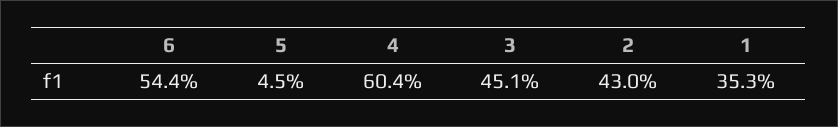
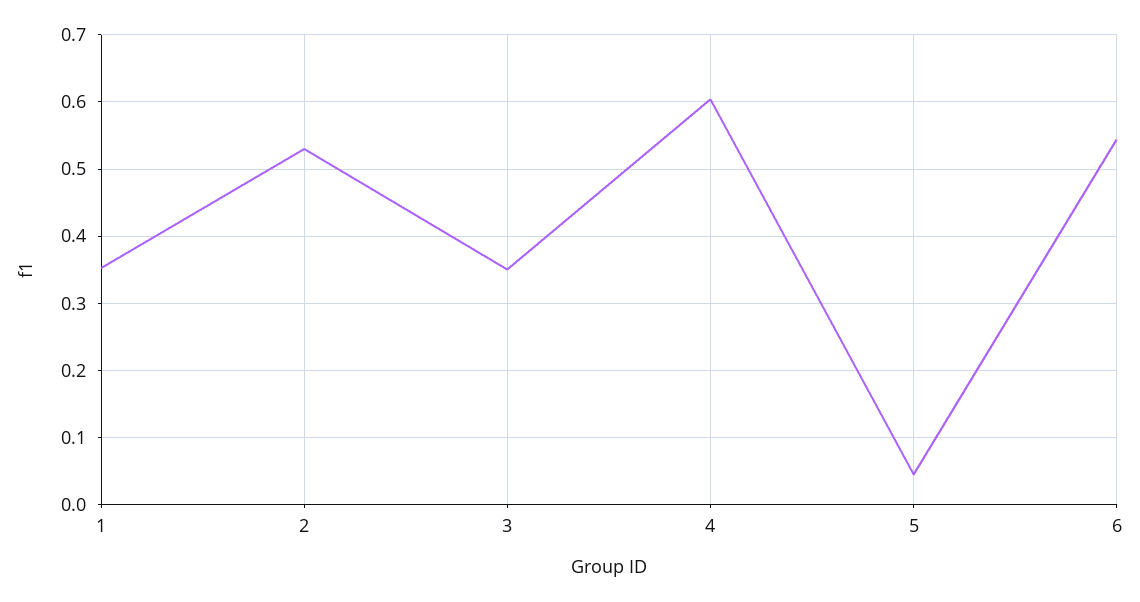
3: 0.451 -> 0.35
2: 0.43 -> 0.53

